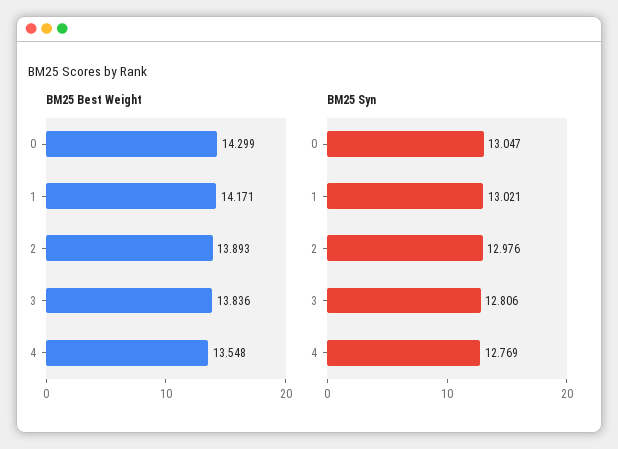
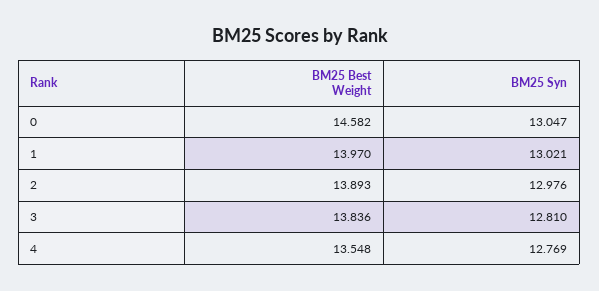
BM25 Best Weight, 0: 14.299 -> 14.582
BM25 Best Weight, 1: 14.171 -> 13.97
BM25 Syn, 3: 12.806 -> 12.81

